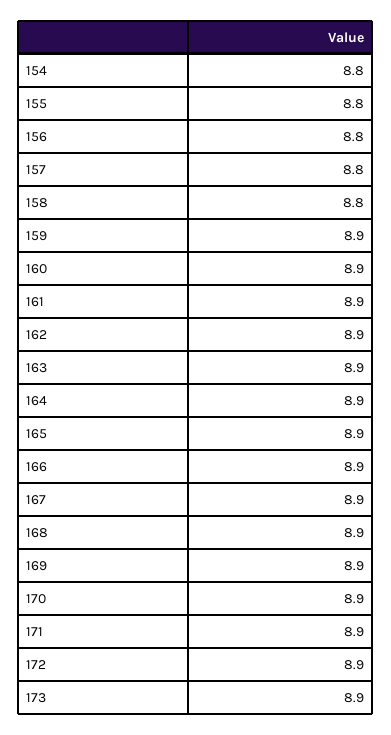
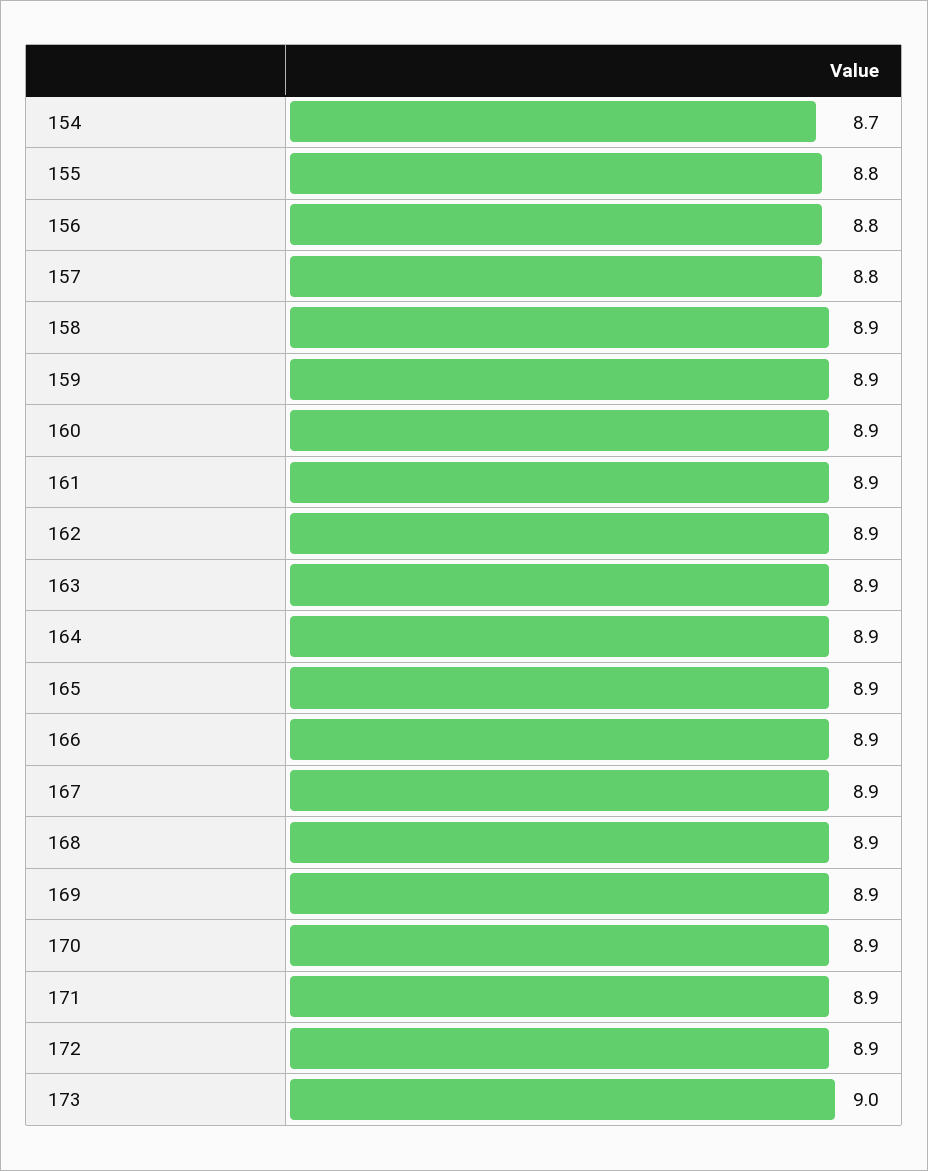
154: 8.8 -> 8.7
158: 8.8 -> 8.9
173: 8.9 -> 9

